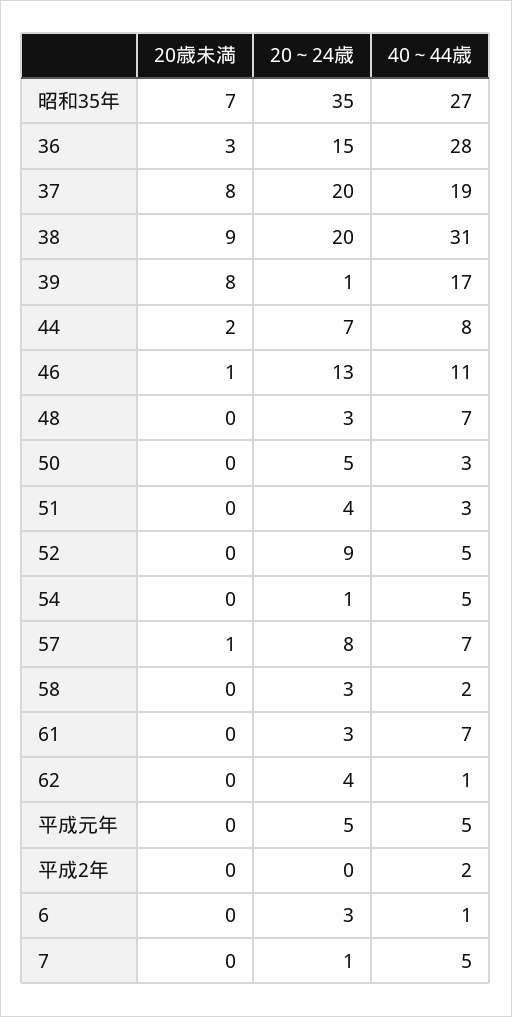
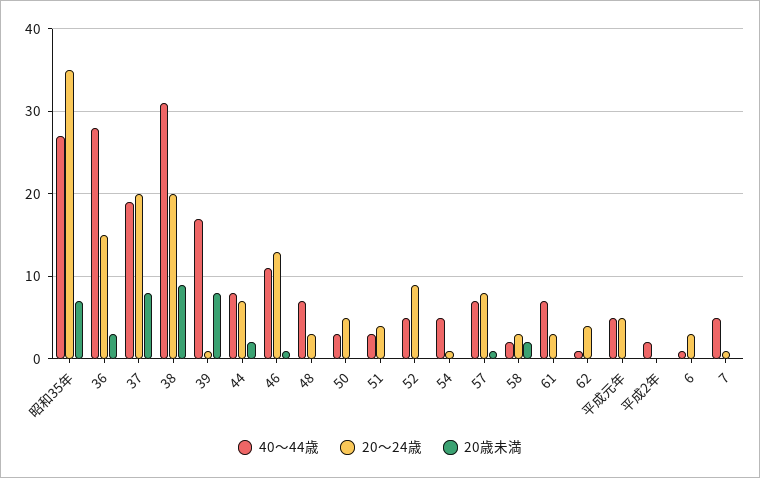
20歳未満, 58: 0 -> 2

